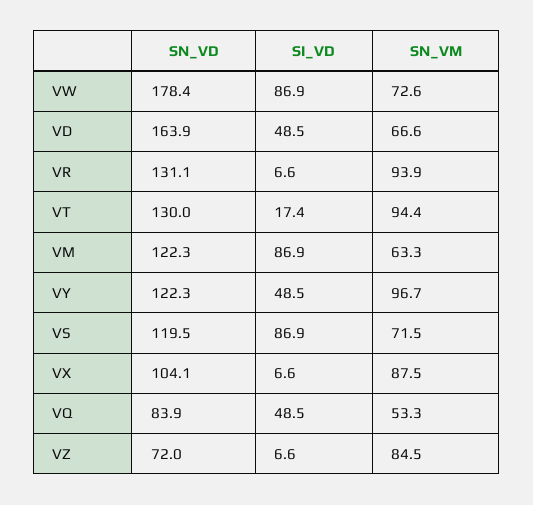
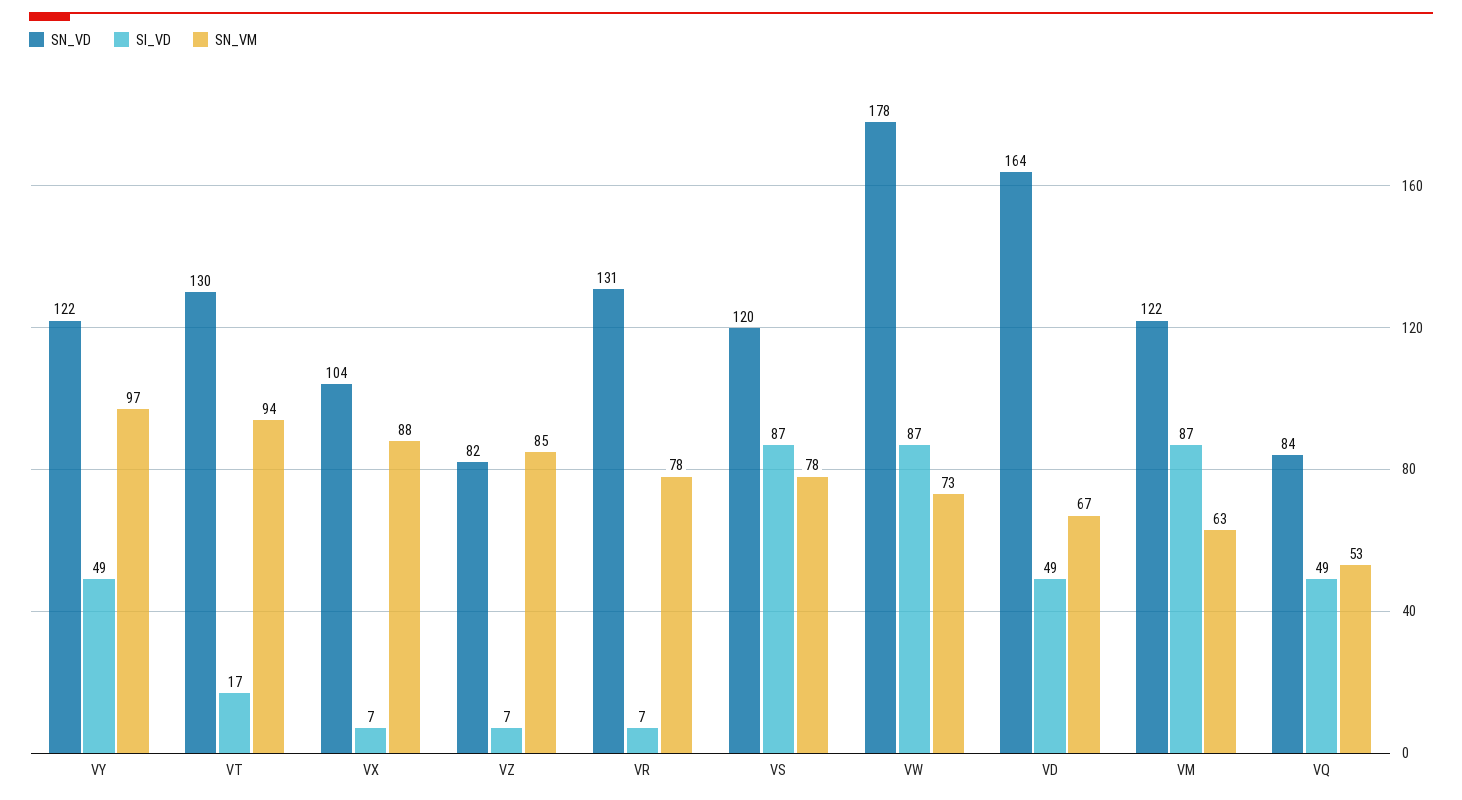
SN_VM, VR: 93.9 -> 78
SN_VM, VS: 71.5 -> 78
SN_VD, VZ: 72 -> 82

